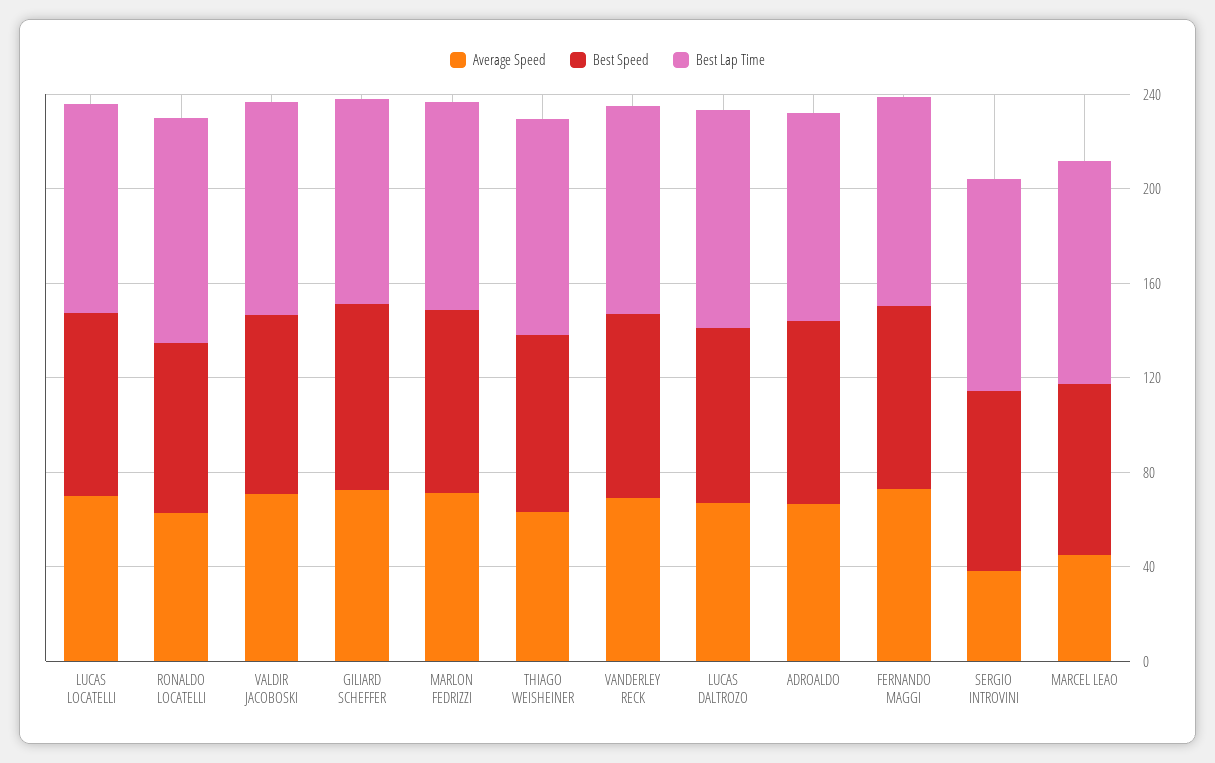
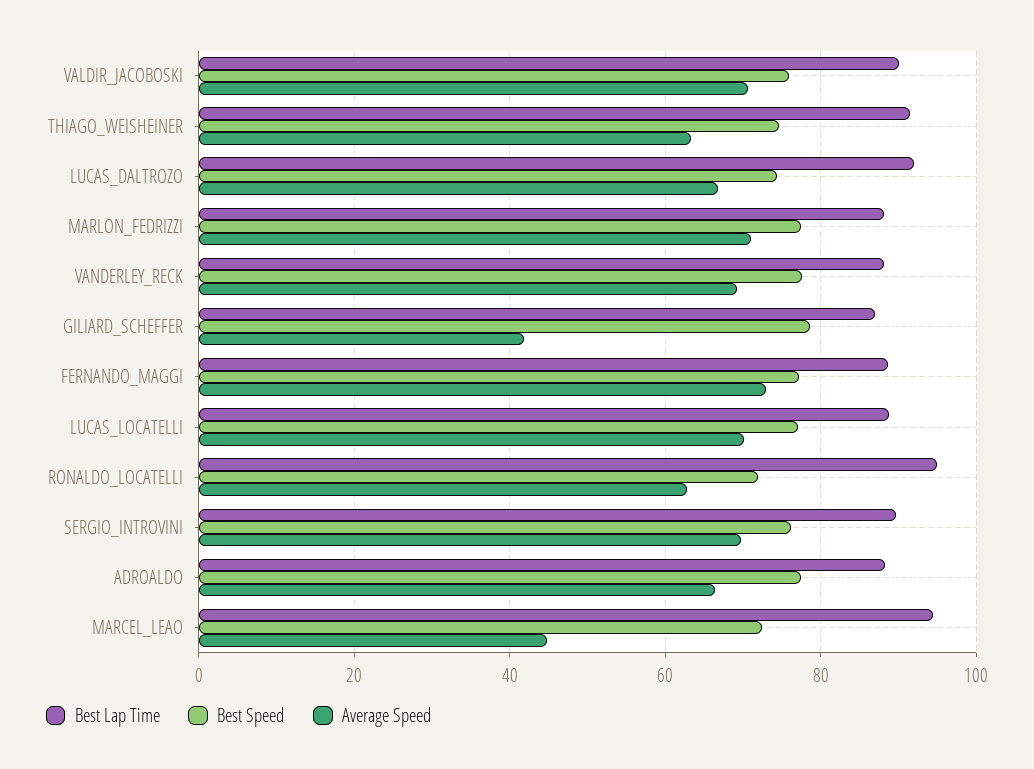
Average Speed, GILIARD SCHEFFER: 70 -> 42
Average Speed, SERGIO INTROVINI: 40 -> 70

